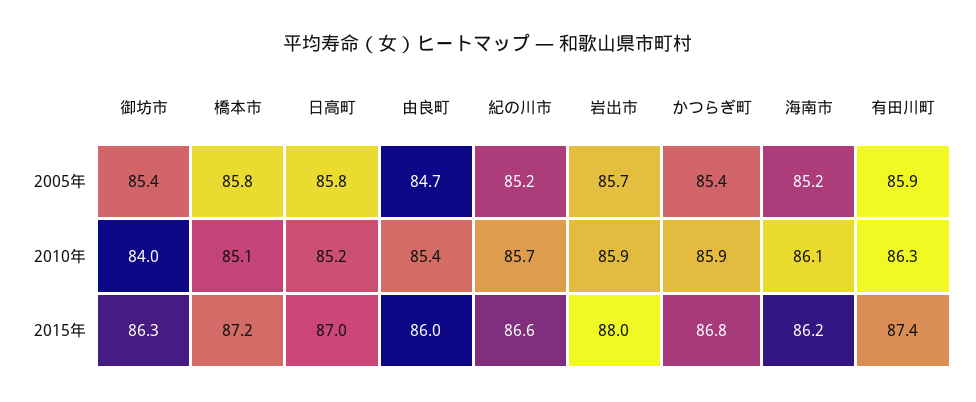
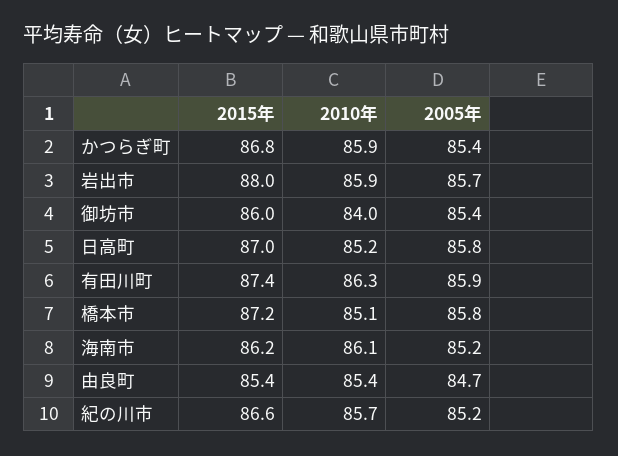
御坊市, 2015年: 86.3 -> 86
由良町, 2015年: 86 -> 85.4

